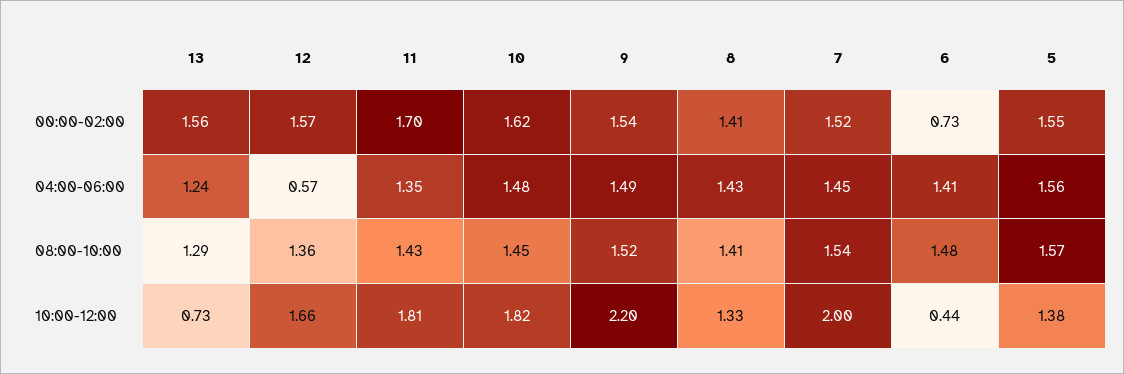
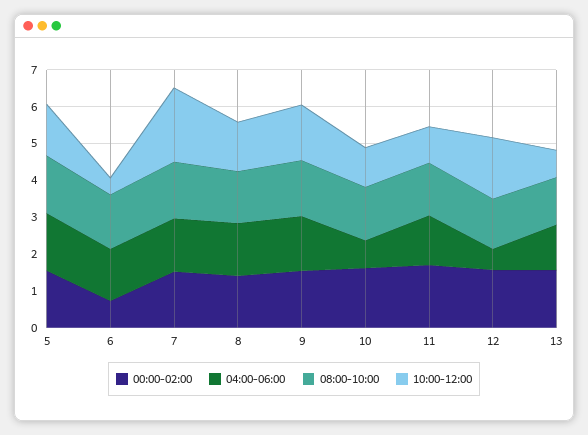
04:00-06:00, 10: 1.48 -> 0.75
10:00-12:00, 11: 1.81 -> 1
10:00-12:00, 10: 1.82 -> 1
10:00-12:00, 9: 2.2 -> 1.5

